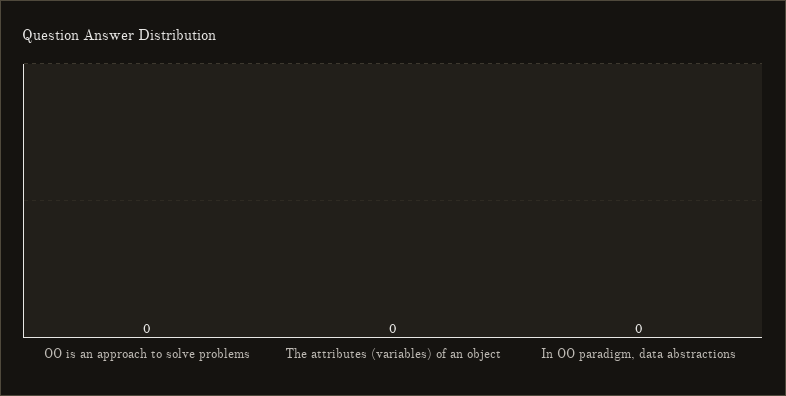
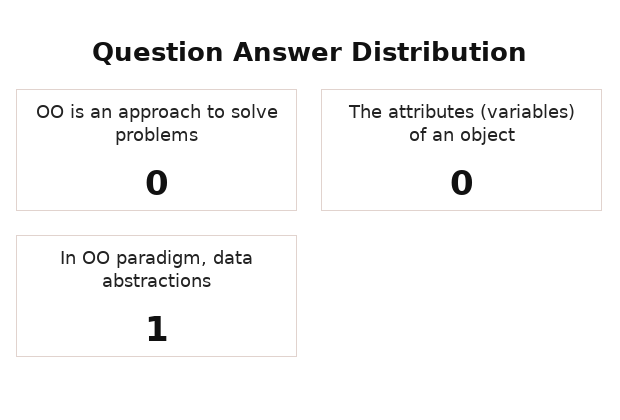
In OO paradigm, data abstractions: 0 -> 1

